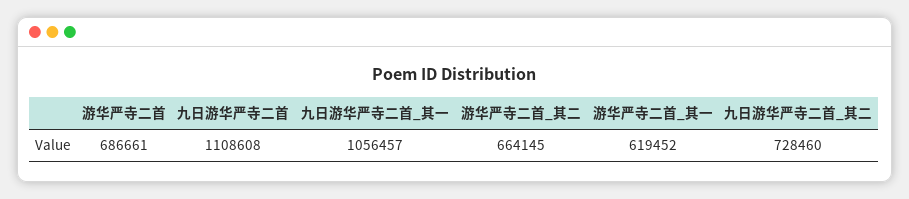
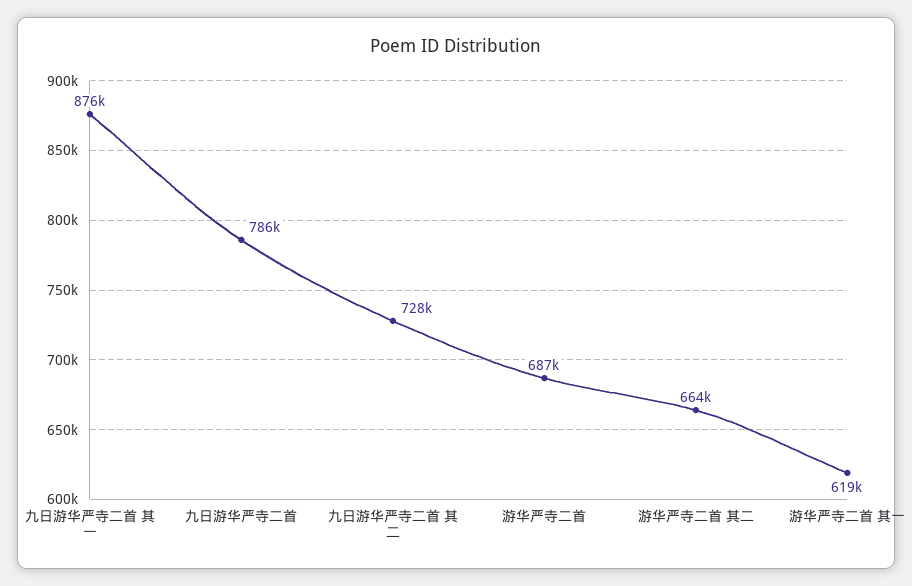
九日游华严寺二首: 1108608 -> 786000
九日游华严寺二首_其一: 1056457 -> 876000

